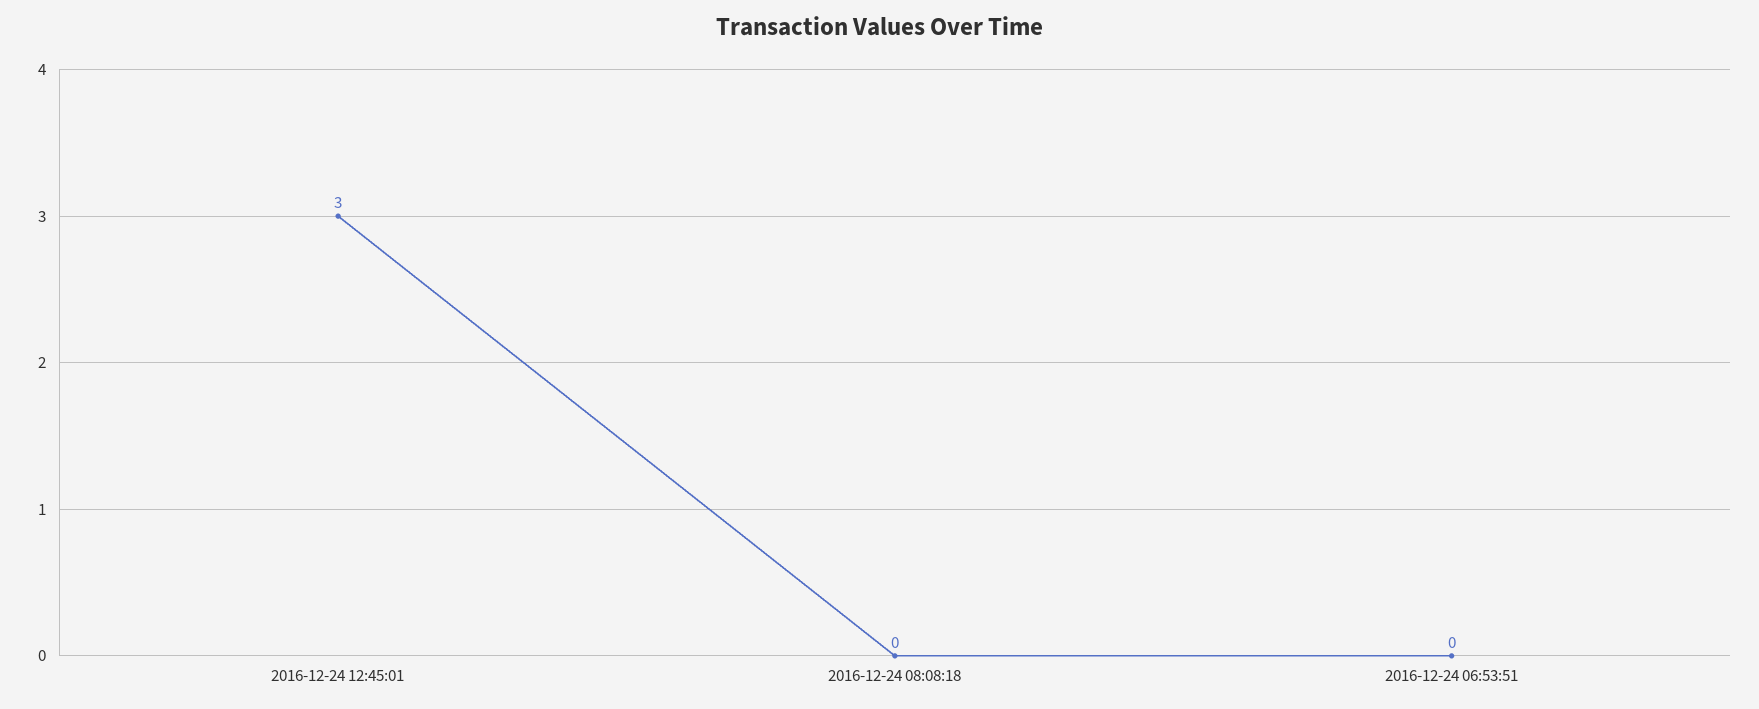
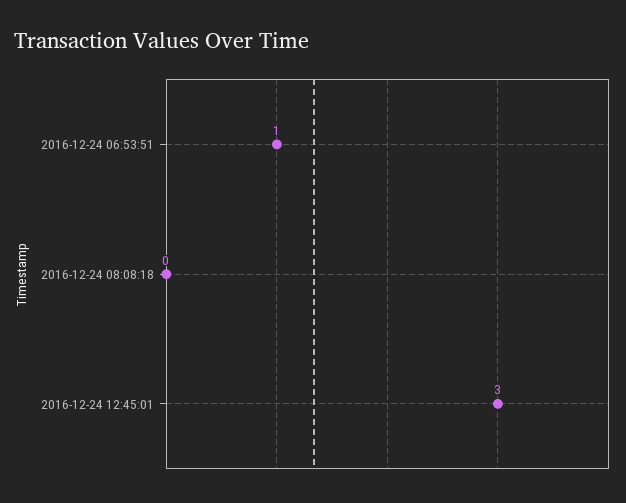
2016-12-24 06:53:51: 0 -> 1

